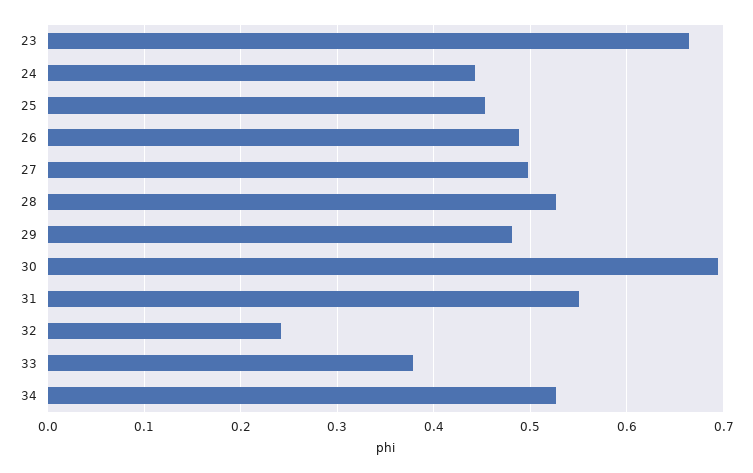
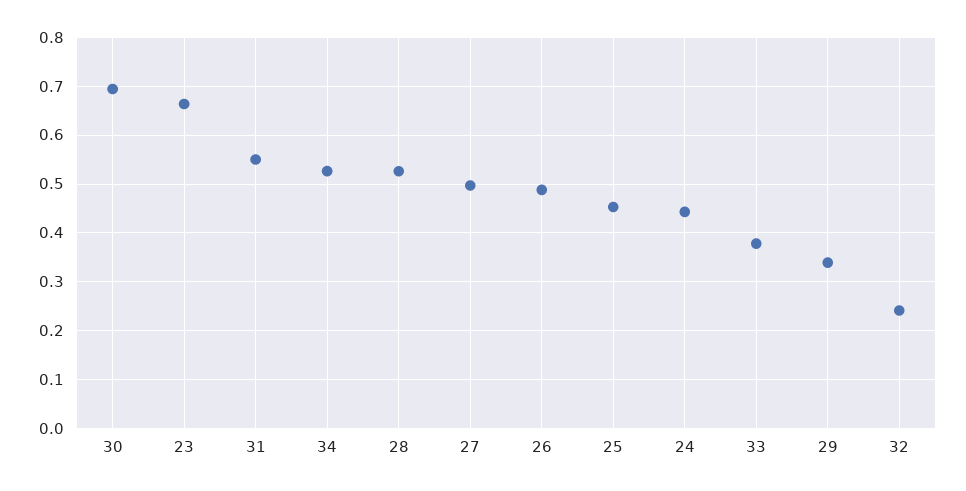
29: 0.48 -> 0.34

